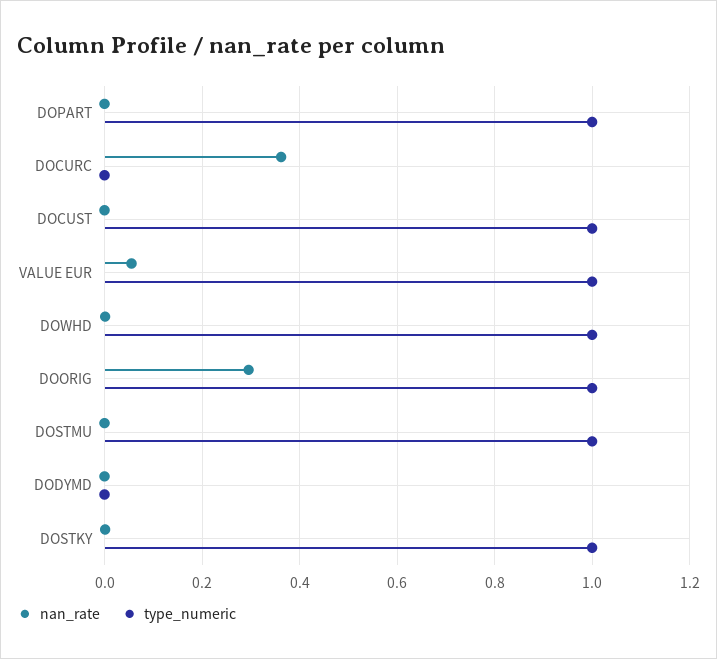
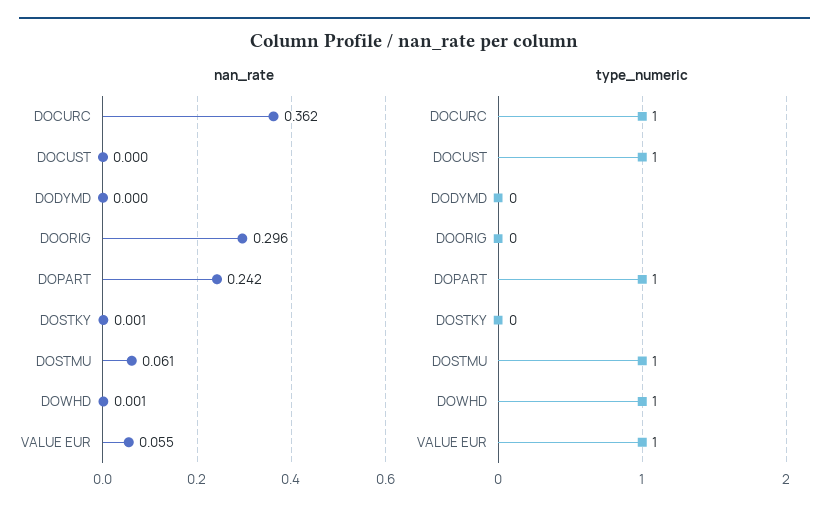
nan_rate, DOPART: 0 -> 0.242
type_numeric, DOCURC: 0 -> 1
type_numeric, DOORIG: 1 -> 0
nan_rate, DOSTMU: 0 -> 0.061
type_numeric, DOSTKY: 1 -> 0

